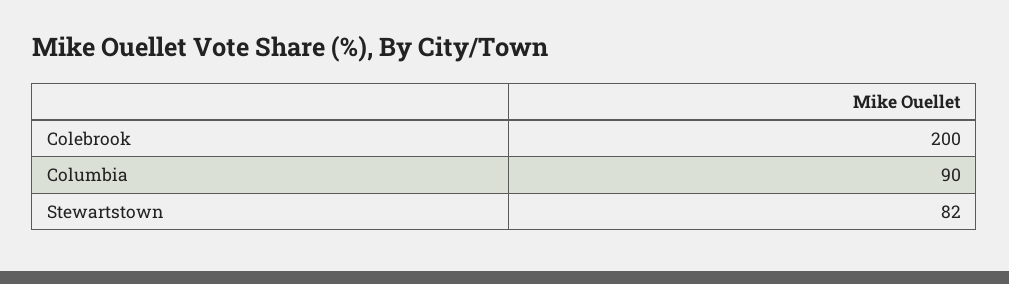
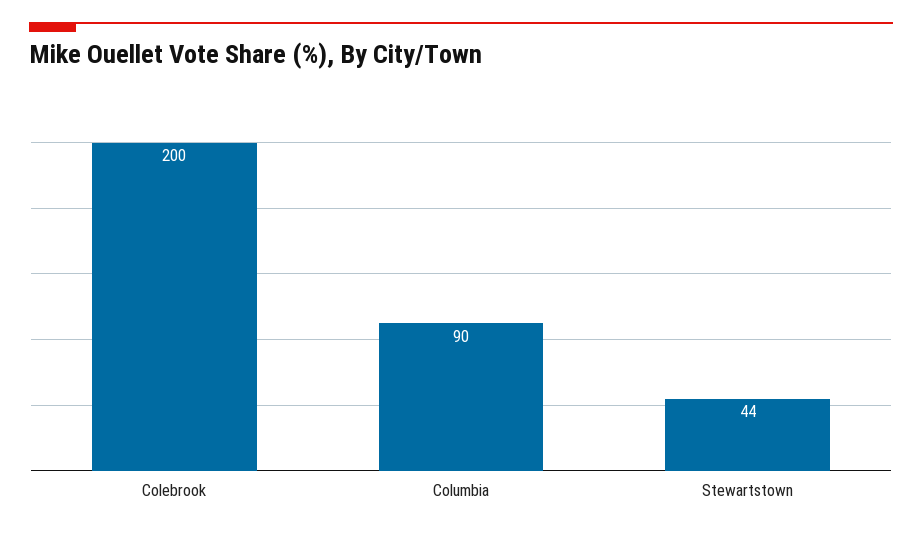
Stewartstown: 82 -> 44

